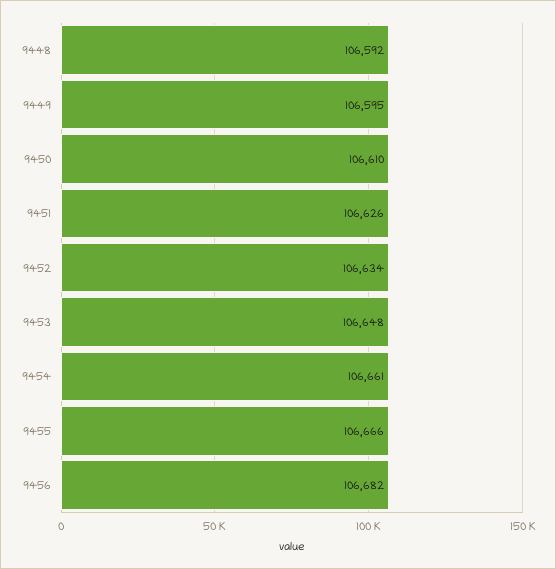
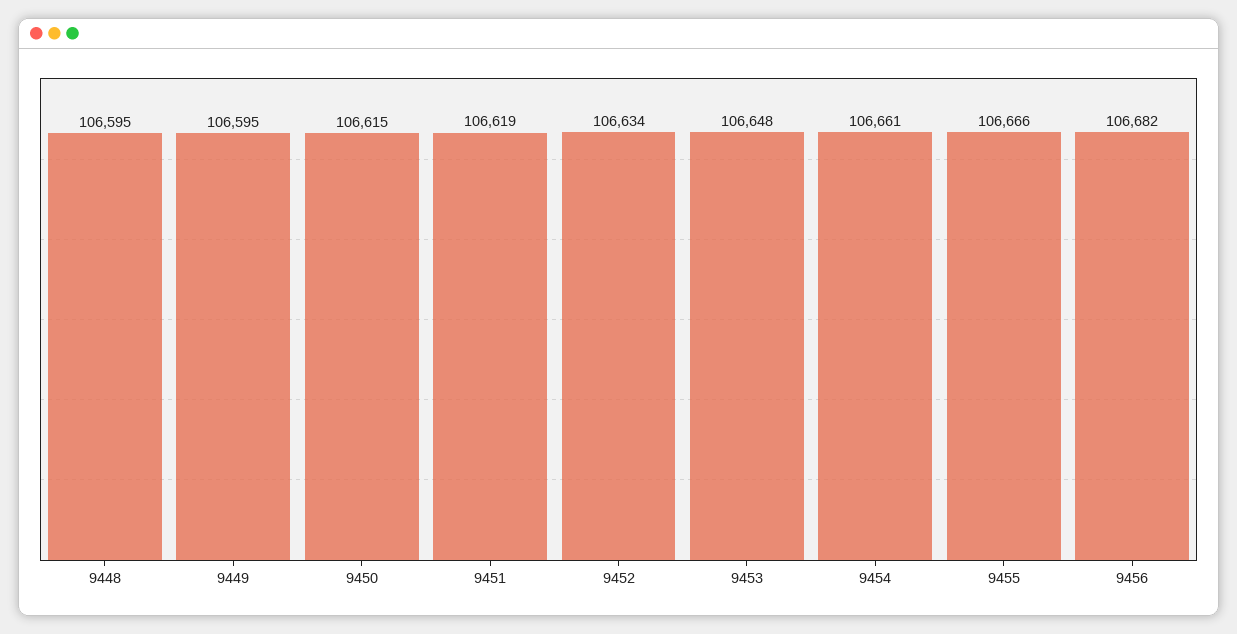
9448: 106592 -> 106595
9450: 106610 -> 106615
9451: 106626 -> 106619

